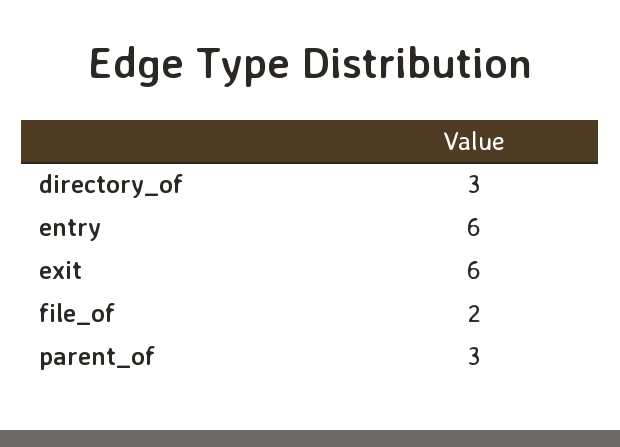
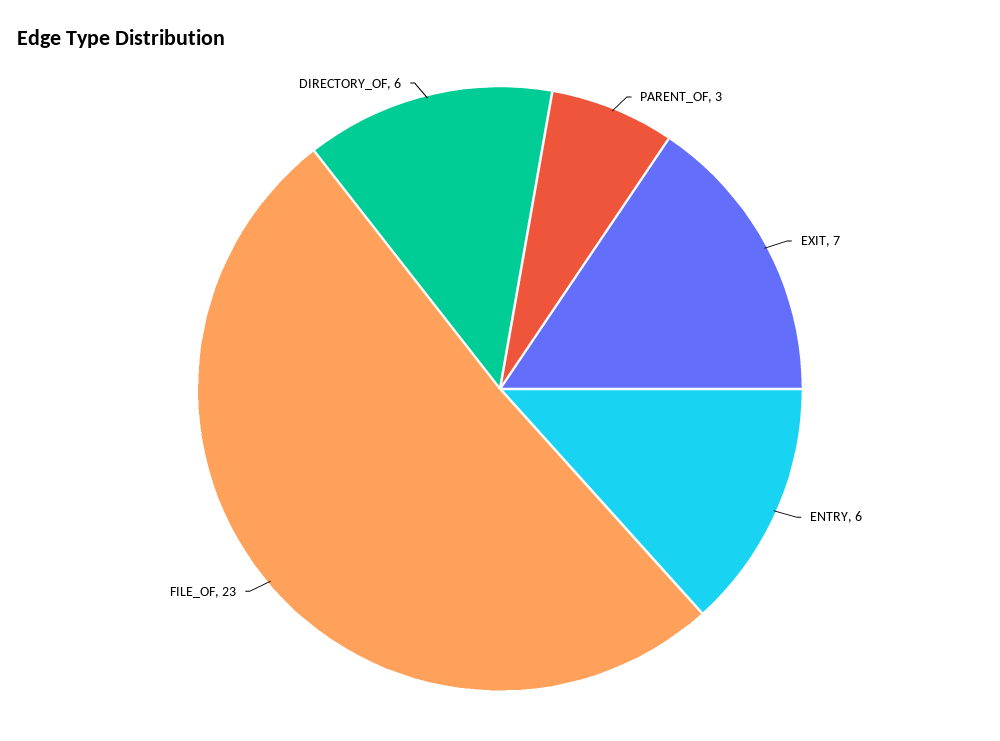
directory_of: 3 -> 6
exit: 6 -> 7
file_of: 2 -> 23

